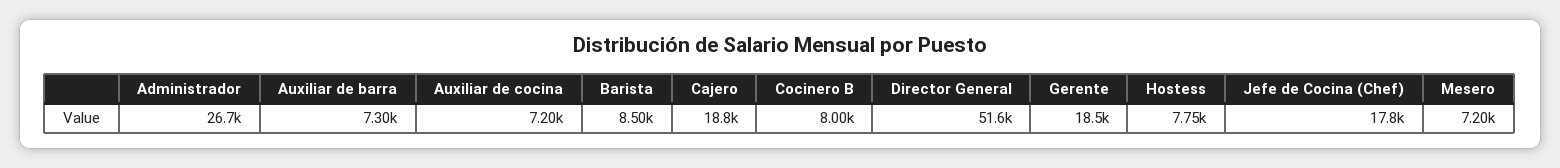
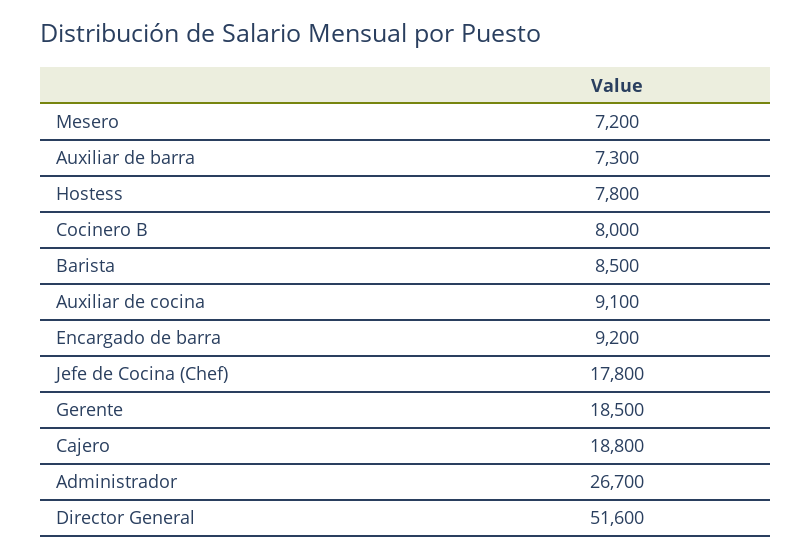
Auxiliar de cocina: 7200 -> 9100
Hostess: 7750 -> 7800
Encargado de barra: none -> 9200

